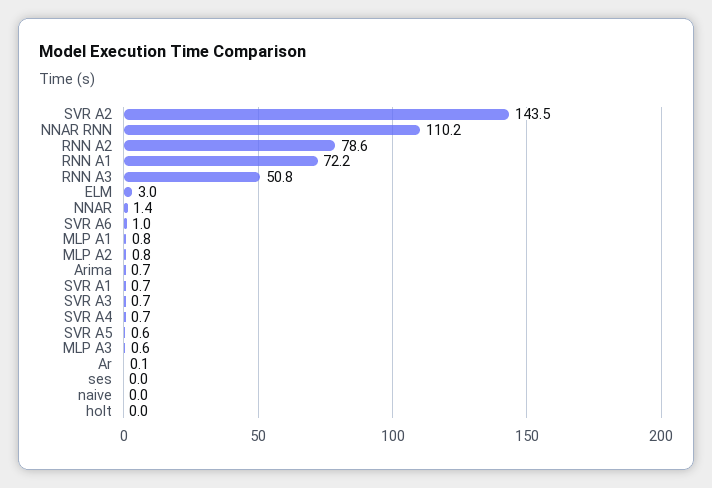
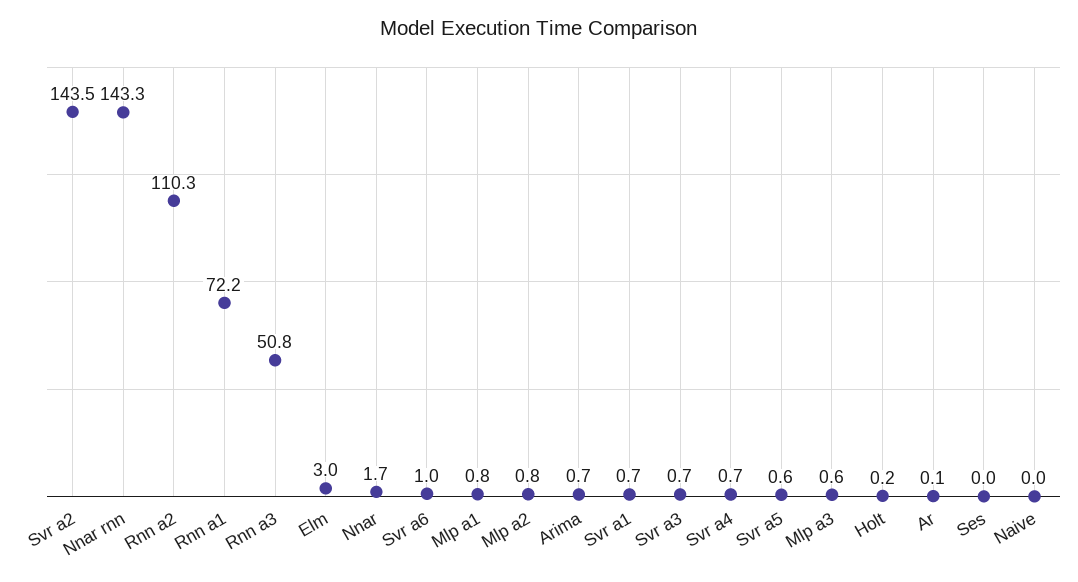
NNAR RNN: 110.2 -> 143.3
RNN A2: 78.6 -> 110.3
NNAR: 1.4 -> 1.7
holt: 0 -> 0.2

